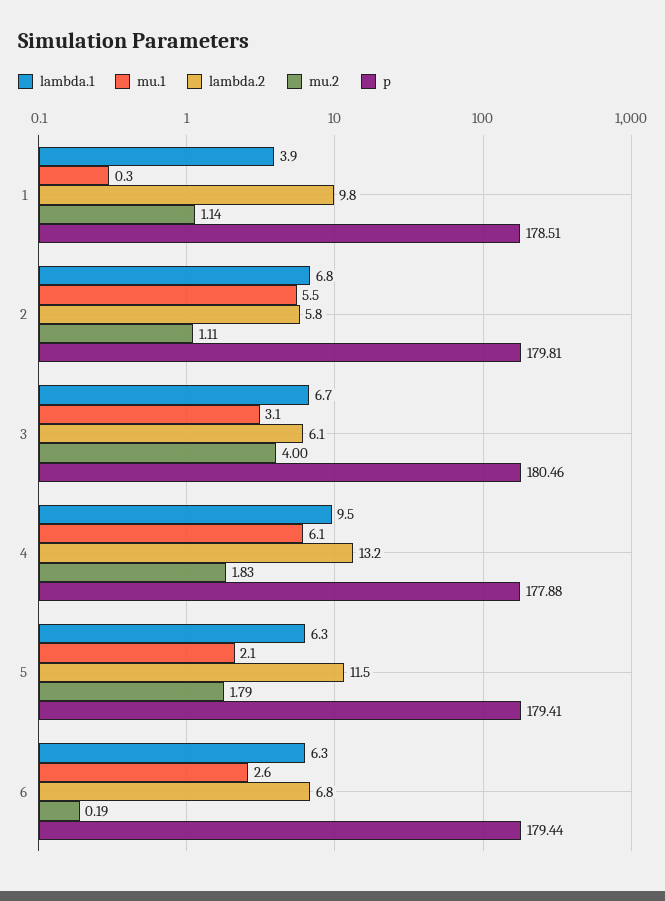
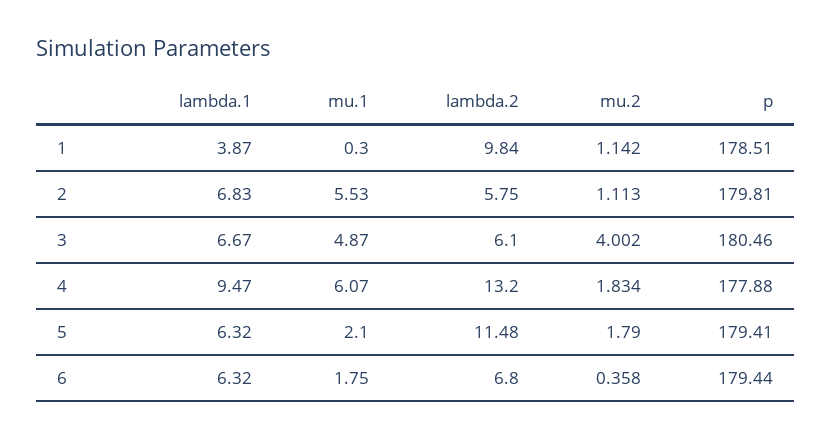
mu.1, 3: 3.1 -> 4.87
mu.1, 6: 2.6 -> 1.75
mu.2, 6: 0.19 -> 0.358

